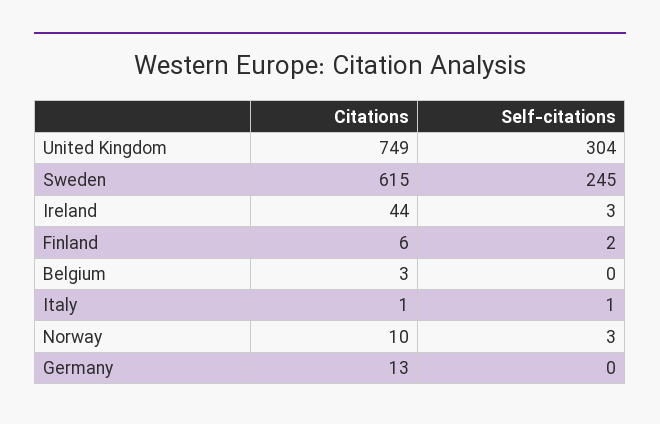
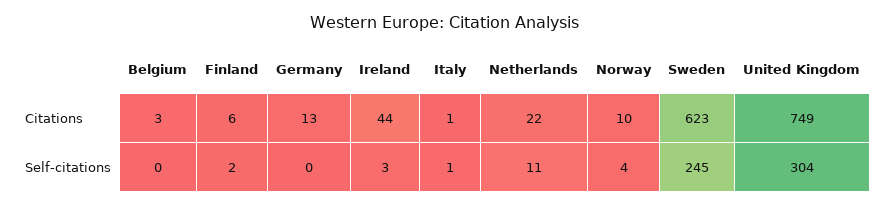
Citations, Sweden: 615 -> 623
Self-citations, Norway: 3 -> 4
Citations, Netherlands: none -> 22
Self-citations, Netherlands: none -> 11

